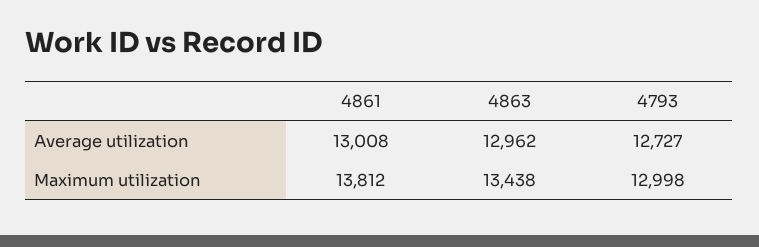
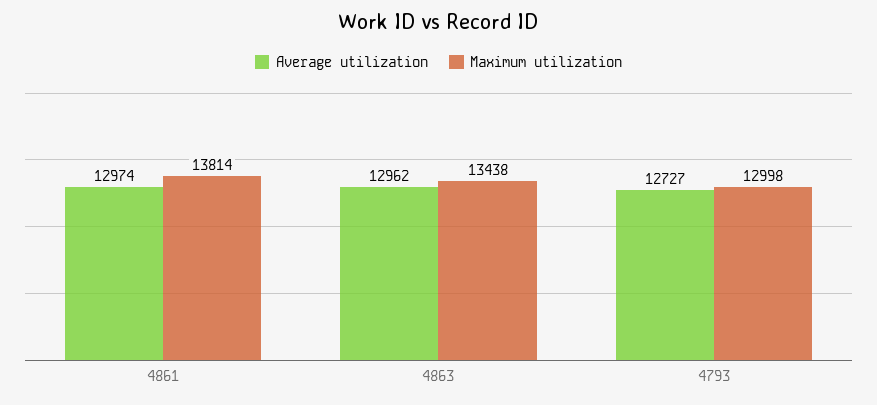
Average utilization, 4861: 13008 -> 12974
Maximum utilization, 4861: 13812 -> 13814

